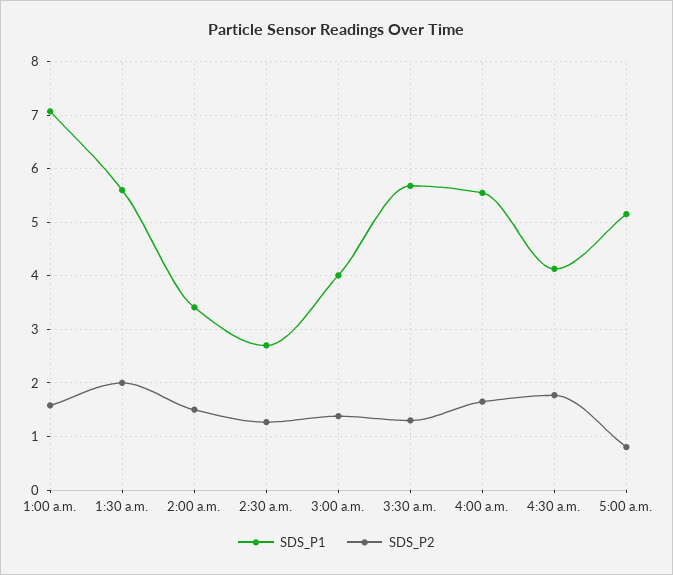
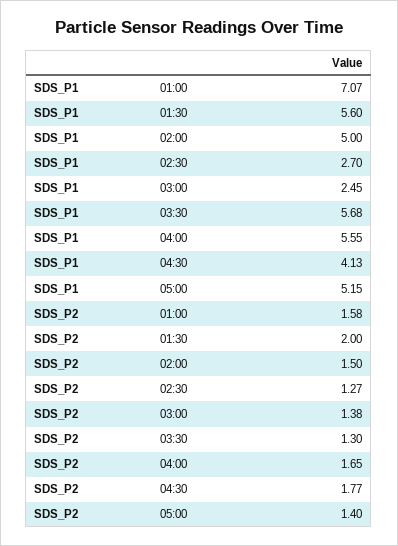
SDS_P1, 2:00 a.m.: 3.4 -> 5
SDS_P1, 3:00 a.m.: 4 -> 2.45
SDS_P2, 5:00 a.m.: 0.8 -> 1.4

